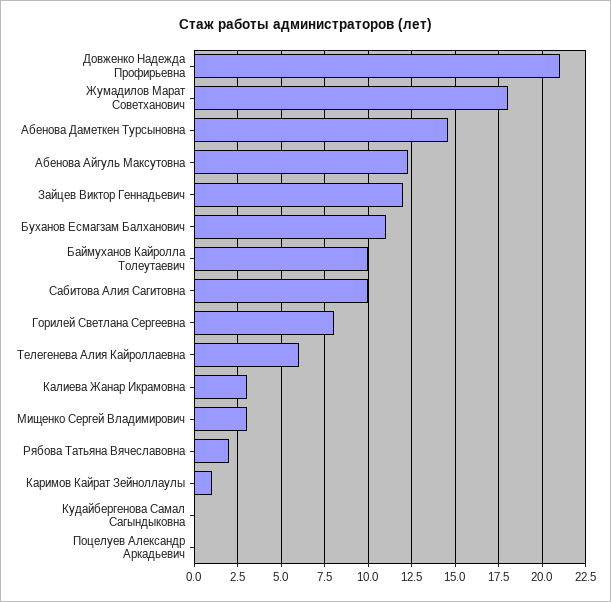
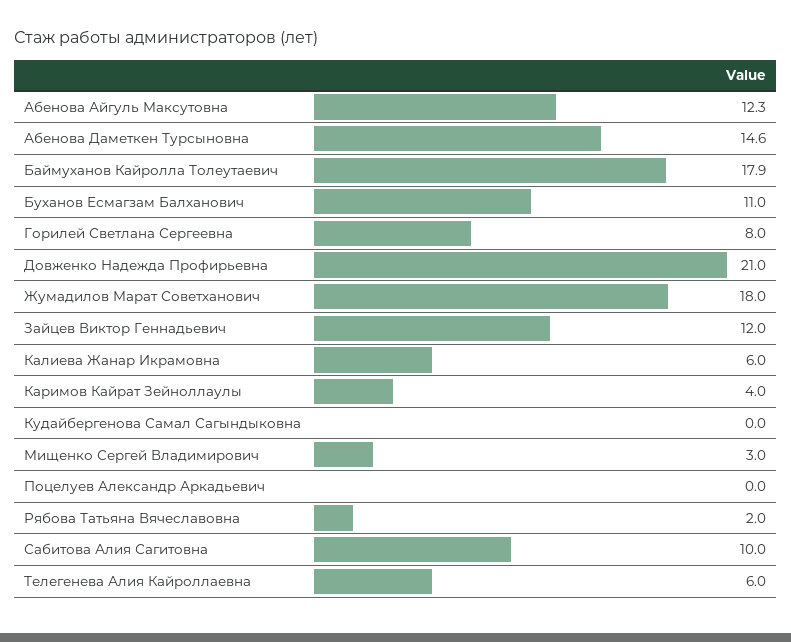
Баймуханов Кайролла Толеутаевич: 10 -> 17.9
Калиева Жанар Икрамовна: 3 -> 6
Каримов Кайрат Зейноллаулы: 1 -> 4

